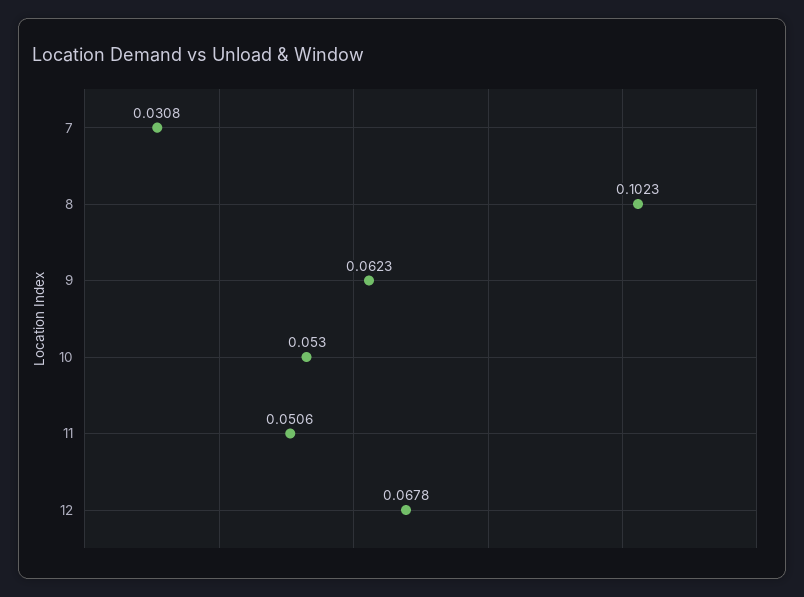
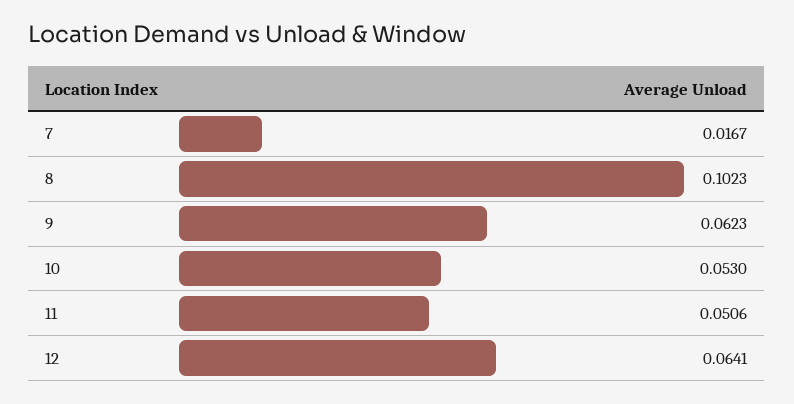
7: 0.0308 -> 0.0167
12: 0.0678 -> 0.0641

